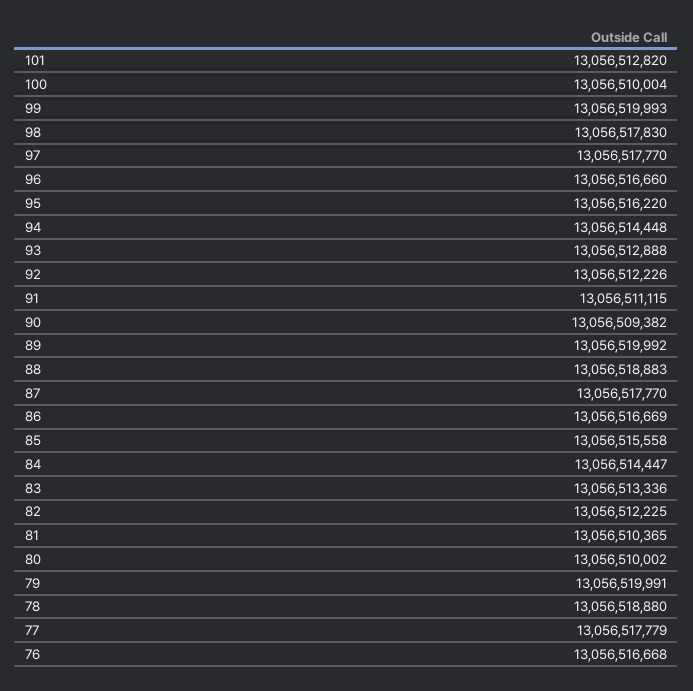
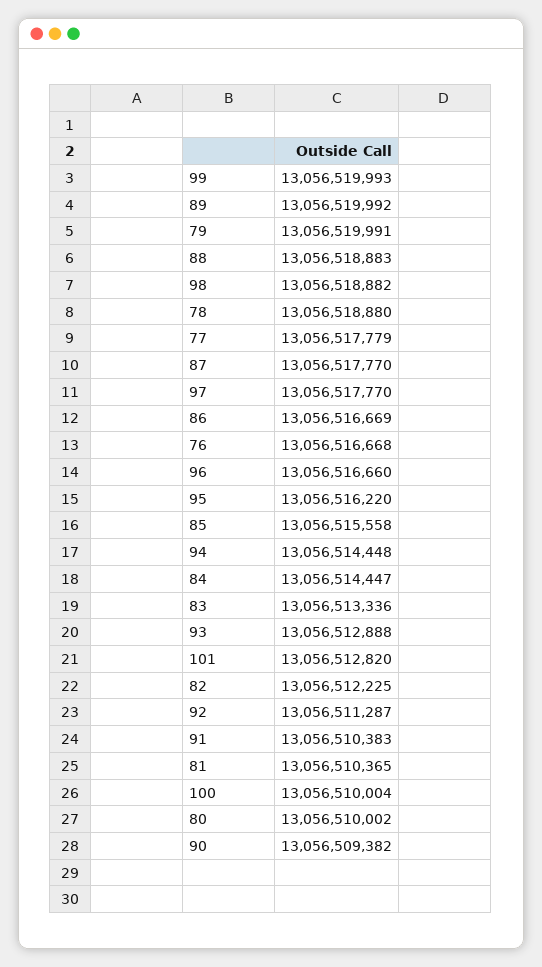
98: 13056517830 -> 13056518882
92: 13056512226 -> 13056511287
91: 13056511115 -> 13056510383

